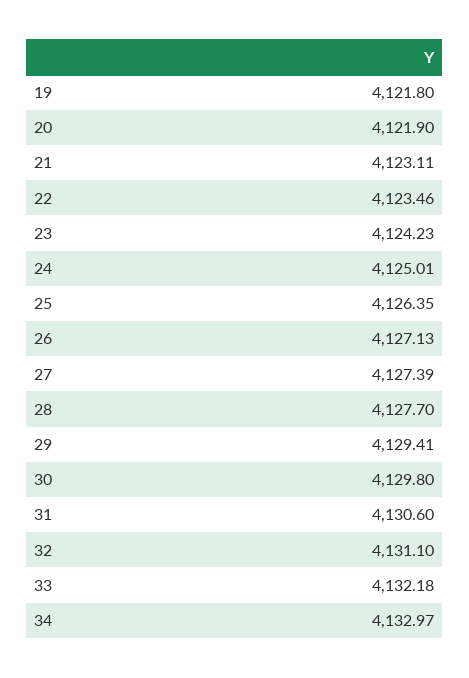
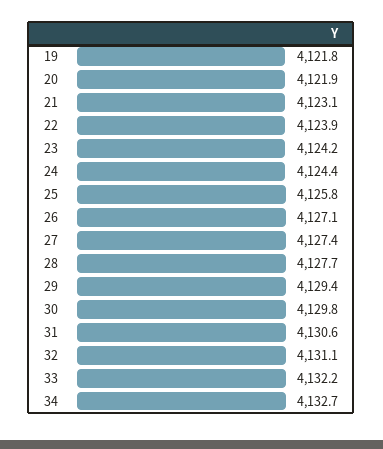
22: 4123.46 -> 4123.9
24: 4125.01 -> 4124.4
25: 4126.35 -> 4125.8
34: 4132.97 -> 4132.7

